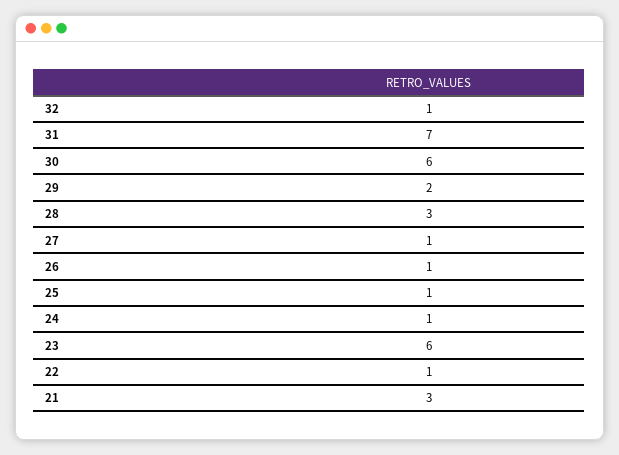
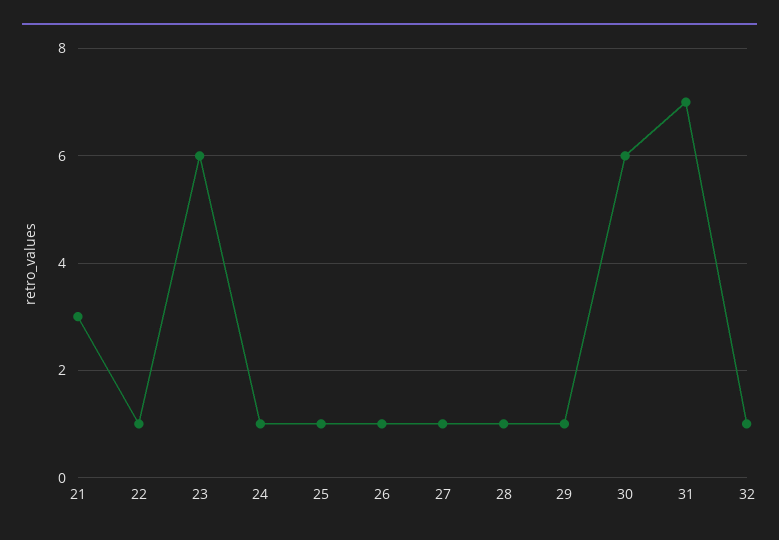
29: 2 -> 1
28: 3 -> 1

